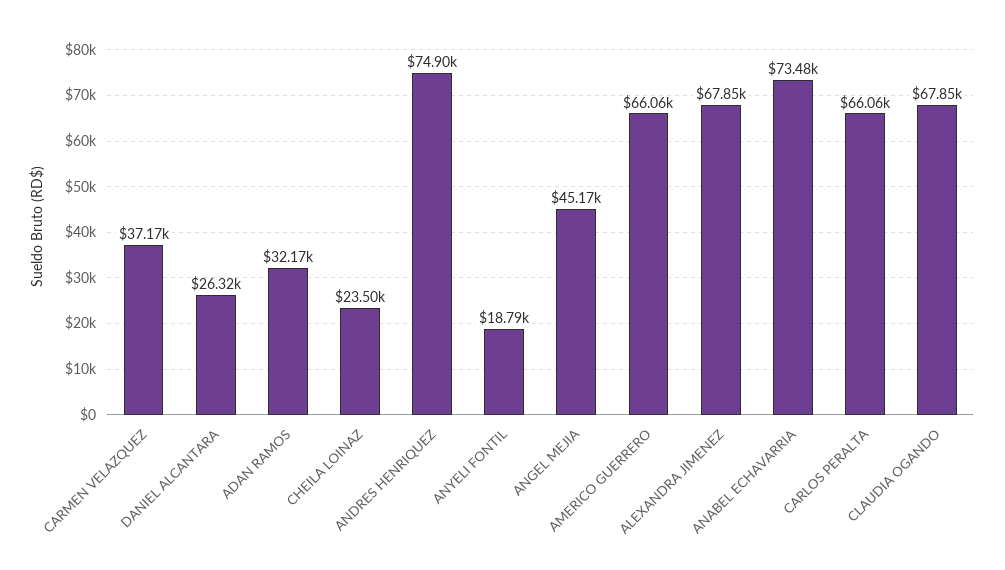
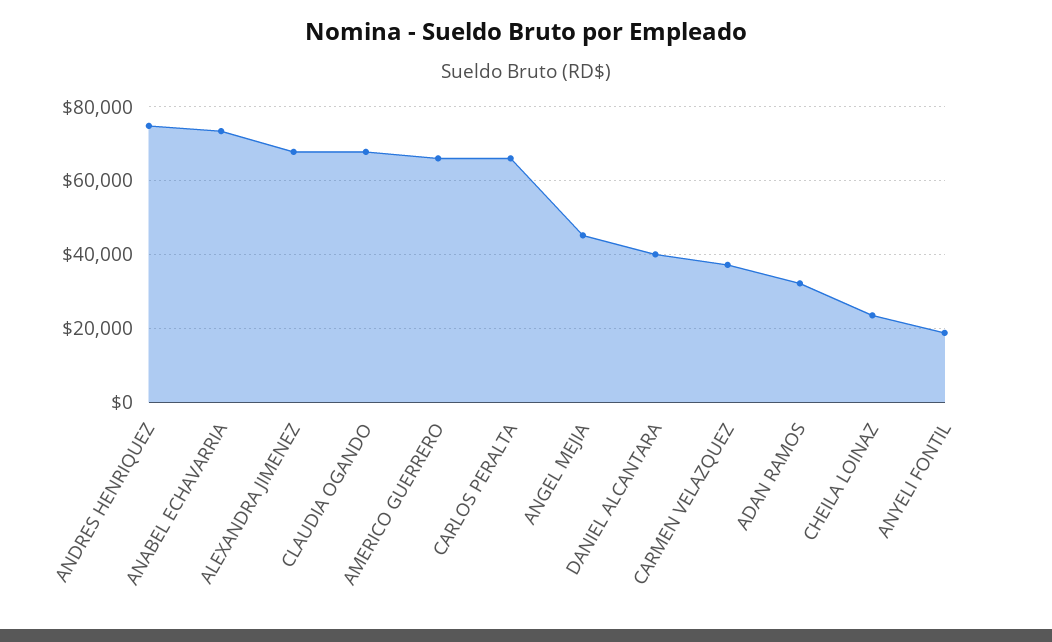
DANIEL ALCANTARA: 26320 -> 40000

